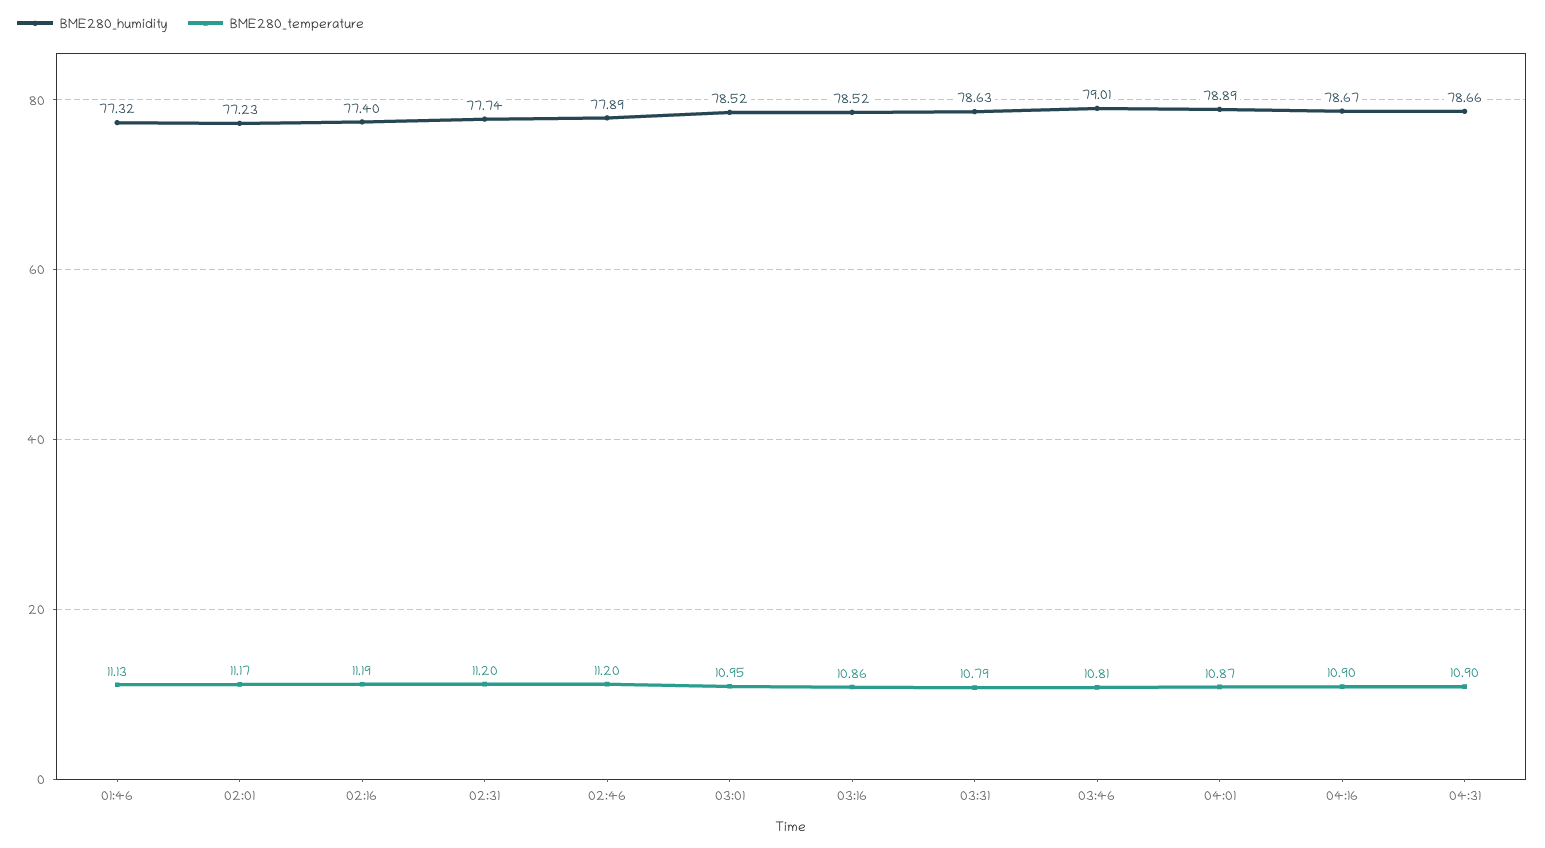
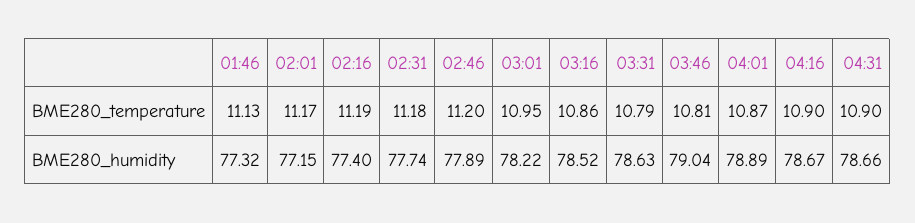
BME280_humidity, 02:01: 77.23 -> 77.15
BME280_temperature, 02:31: 11.2 -> 11.18
BME280_humidity, 03:01: 78.52 -> 78.22
BME280_humidity, 03:46: 79.01 -> 79.04

